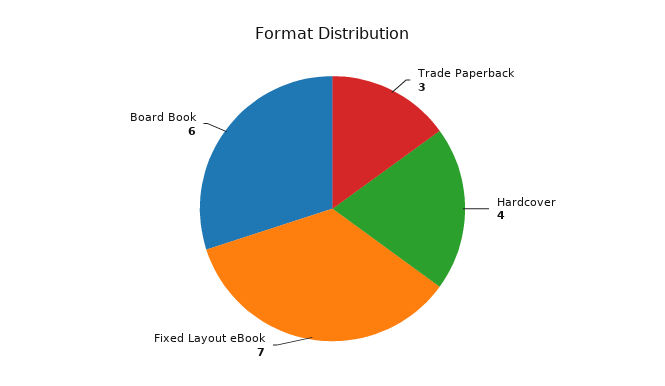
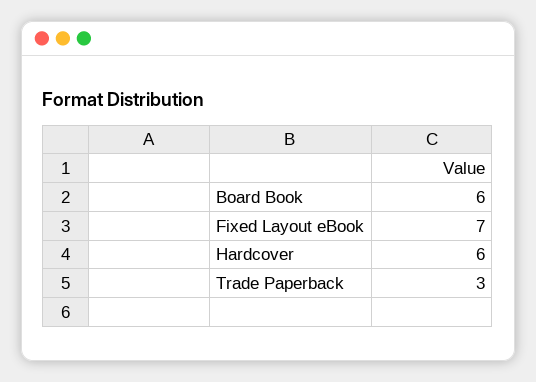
Hardcover: 4 -> 6

